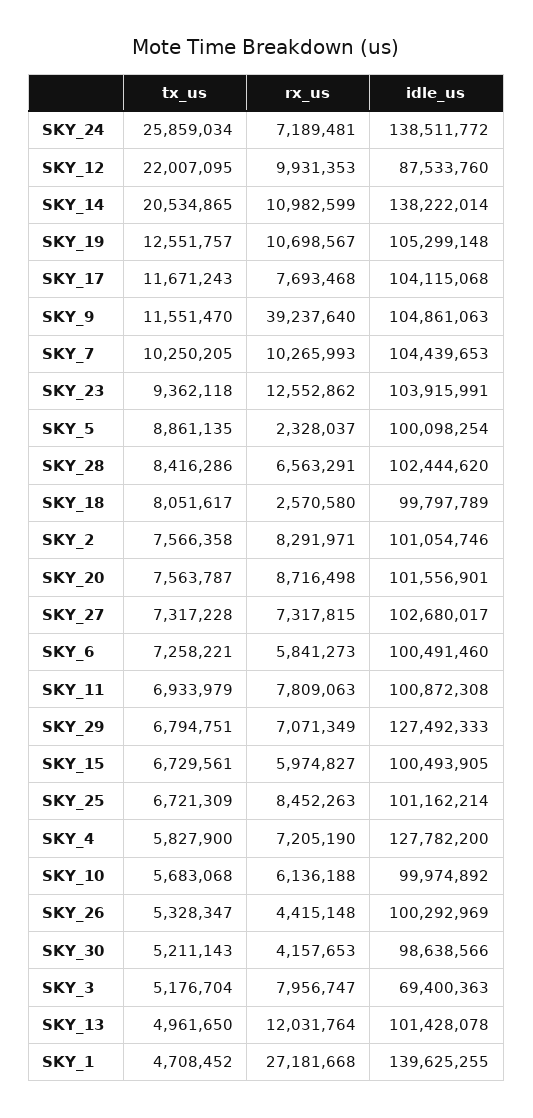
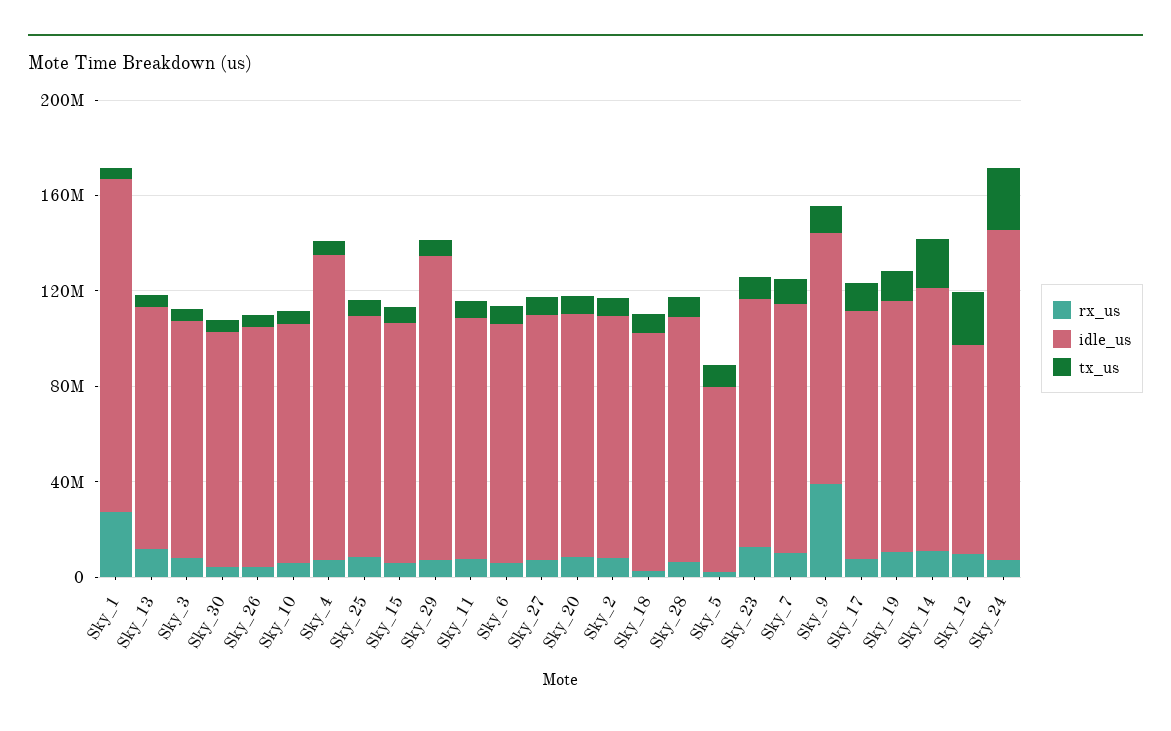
idle_us, SKY_14: 138222014 -> 110000000
idle_us, SKY_5: 100098254 -> 80000000
idle_us, SKY_3: 69400363 -> 100000000

